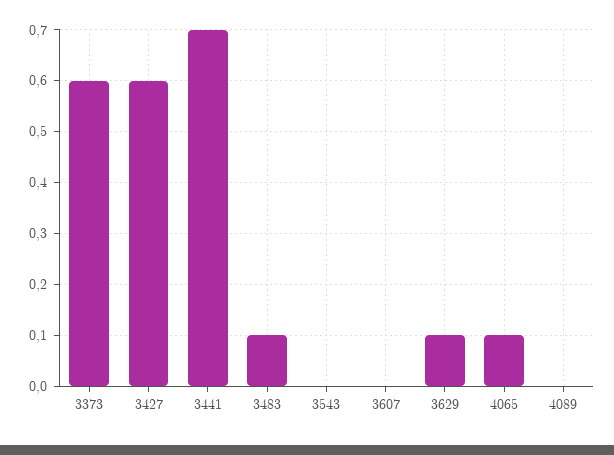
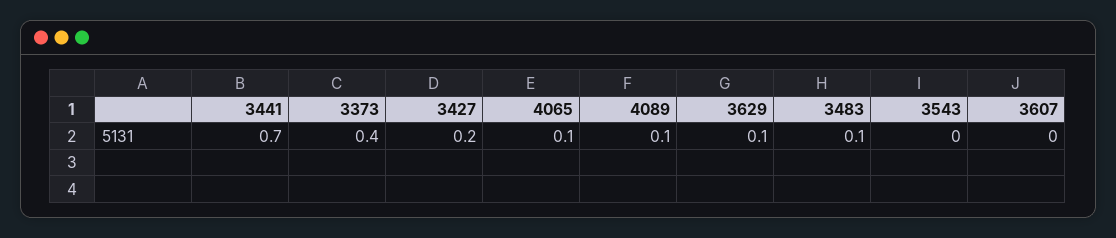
3373: 0.6 -> 0.4
3427: 0.6 -> 0.2
4089: 0 -> 0.1

